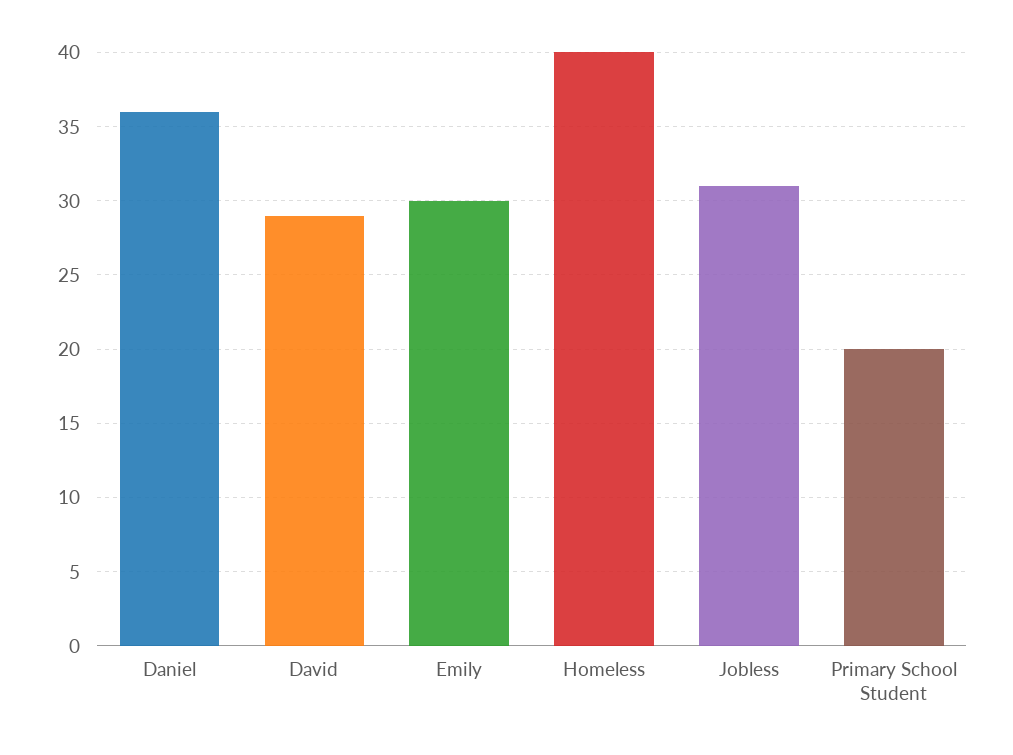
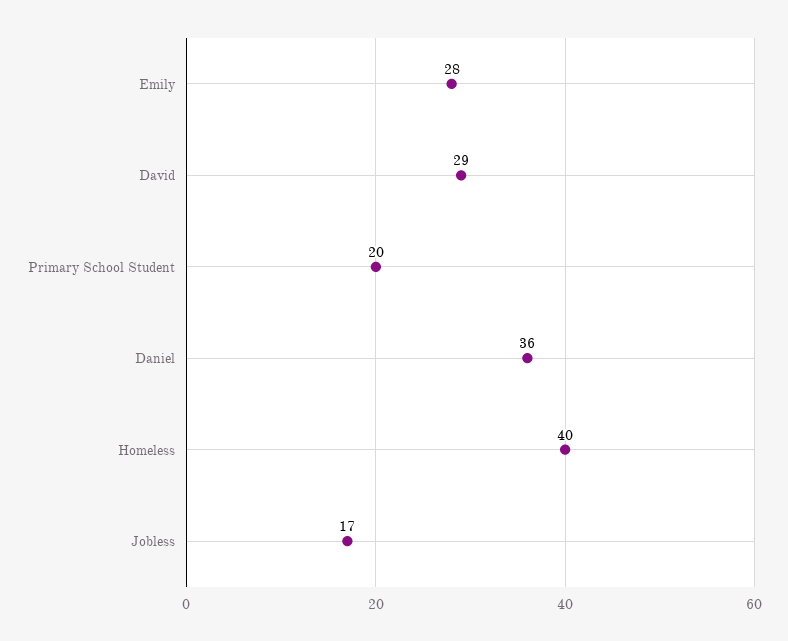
Emily: 30 -> 28
Jobless: 31 -> 17

